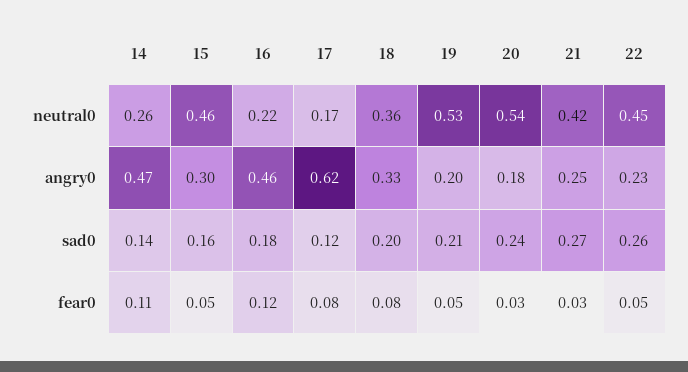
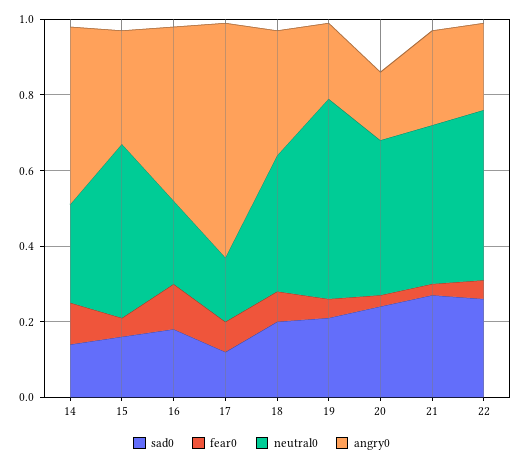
neutral0, 20: 0.54 -> 0.4

